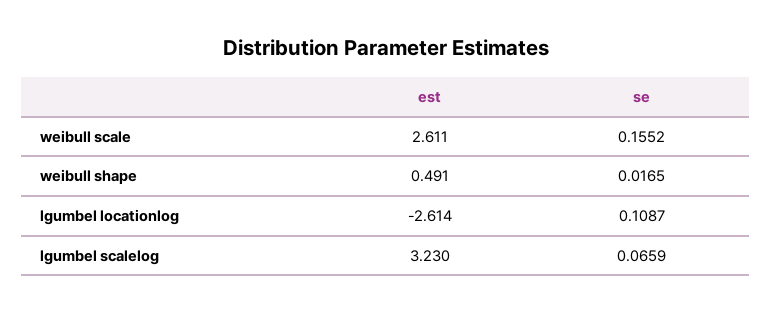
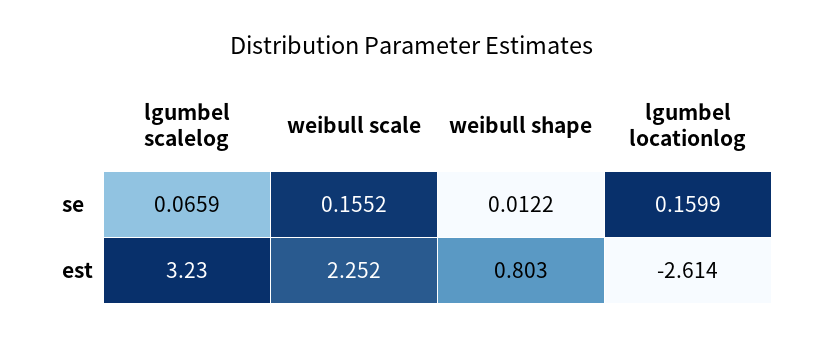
est, weibull scale: 2.611 -> 2.252
est, weibull shape: 0.491 -> 0.803
se, weibull shape: 0.0165 -> 0.0122
se, lgumbel locationlog: 0.1087 -> 0.1599

